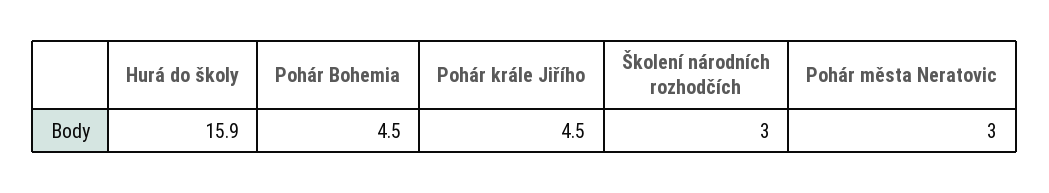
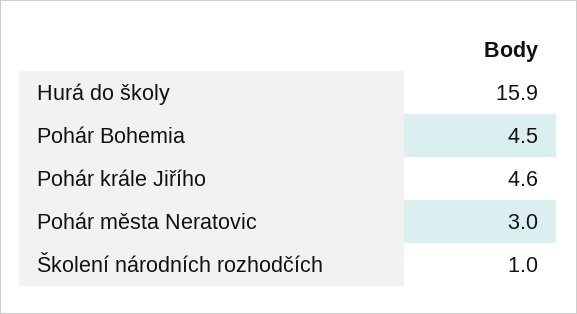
Pohár krále Jiřího: 4.5 -> 4.6
Školení národních rozhodčích: 3 -> 1

